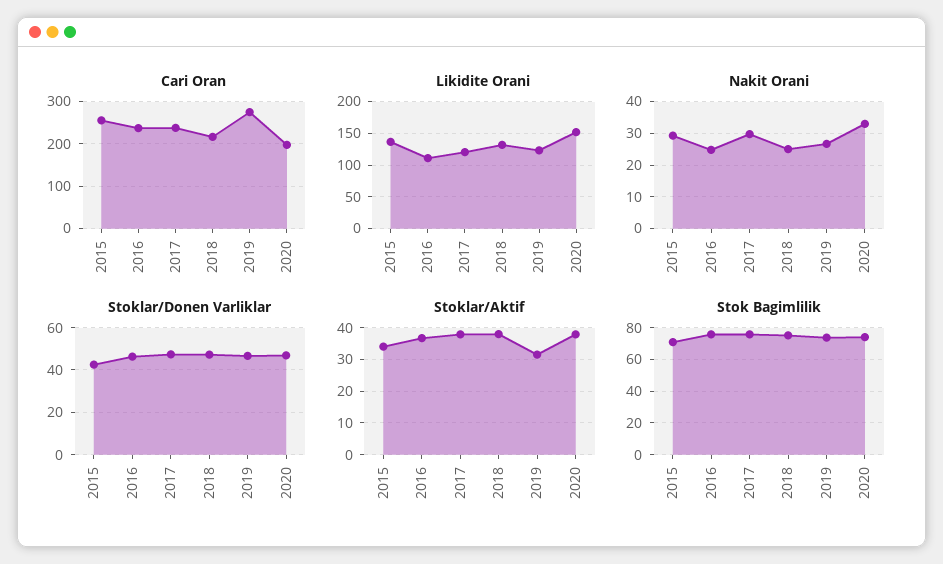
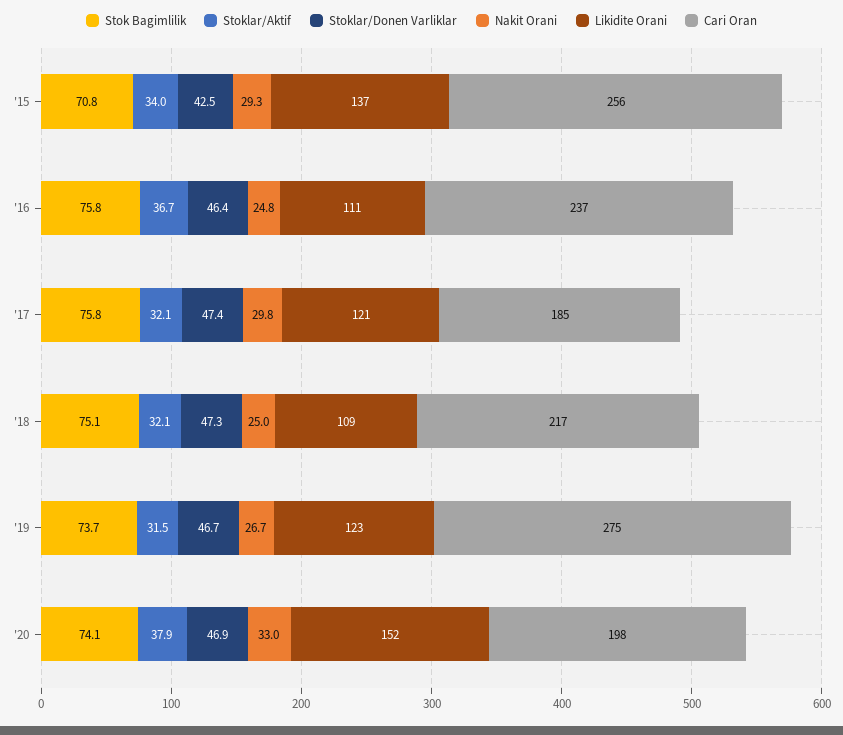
Cari Oran, 2017: 240 -> 185
Likidite Orani, 2018: 130 -> 109
Stoklar/Aktif, 2017: 38 -> 32.1
Stoklar/Aktif, 2018: 38 -> 32.1

